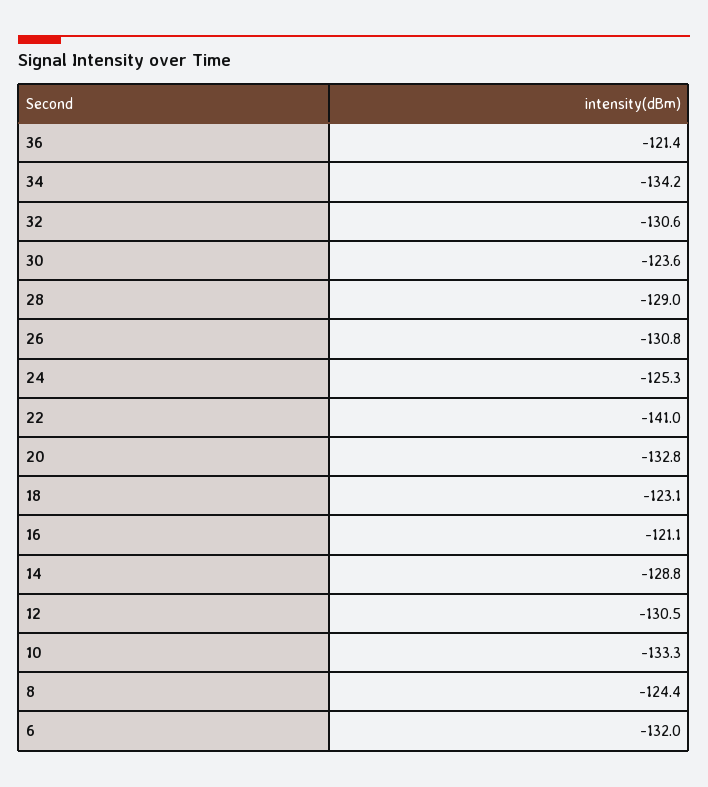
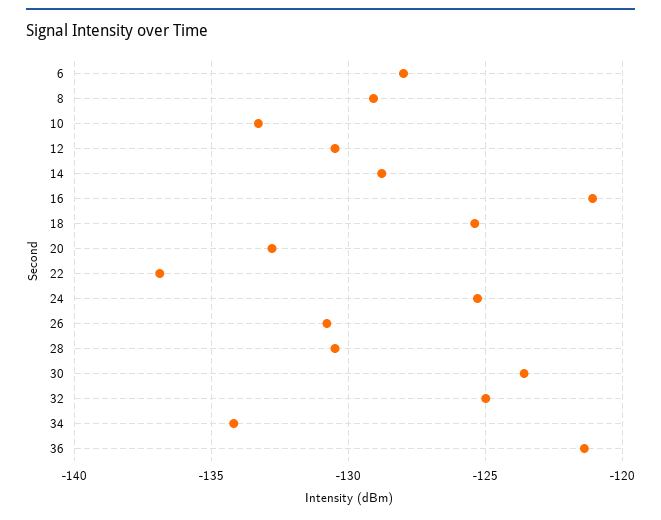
32: -130.6 -> -125
28: -129 -> -130.5
22: -141 -> -137
18: -123.1 -> -125.5
8: -124.4 -> -129
6: -132 -> -128

